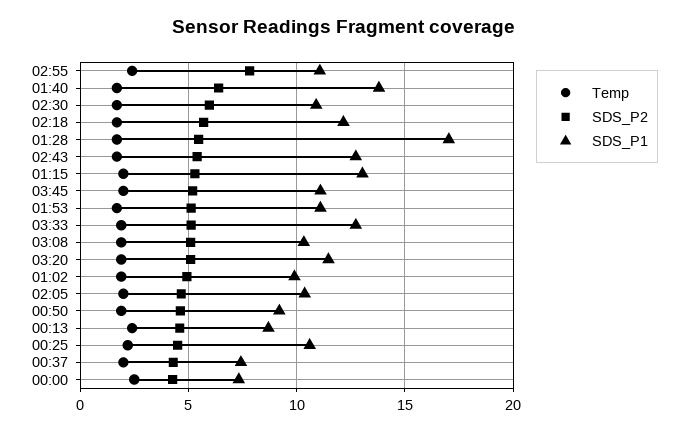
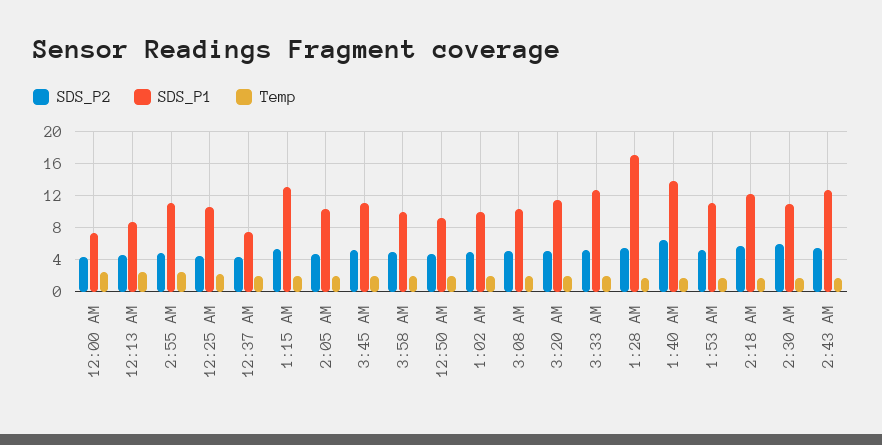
SDS_P2, 02:55: 8 -> 5
SDS_P2, 3:58 AM: none -> 5
SDS_P1, 3:58 AM: none -> 10
Temp, 3:58 AM: none -> 2

